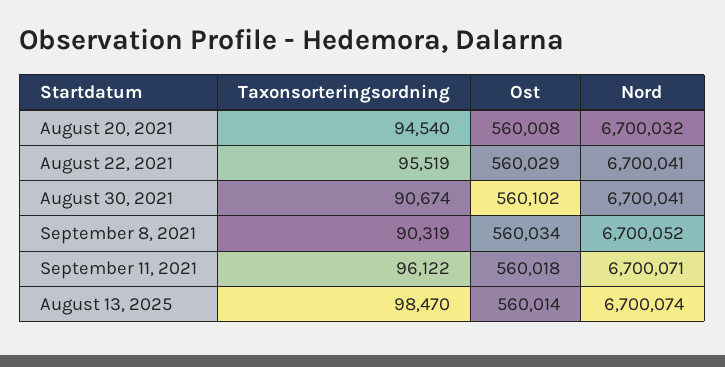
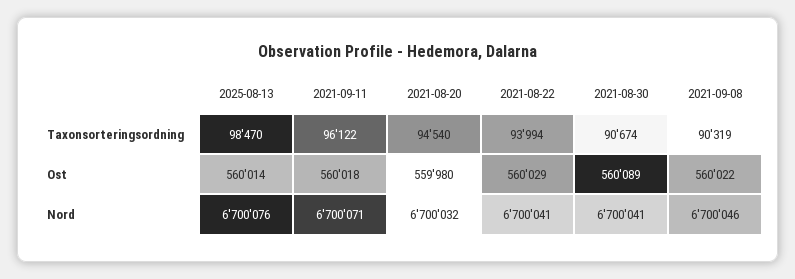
Ost, August 20, 2021: 560008 -> 559980
Taxonsorteringsordning, August 22, 2021: 95519 -> 93994
Ost, August 30, 2021: 560102 -> 560089
Ost, September 8, 2021: 560034 -> 560022
Nord, September 8, 2021: 6700052 -> 6700046
Nord, August 13, 2025: 6700074 -> 6700076

